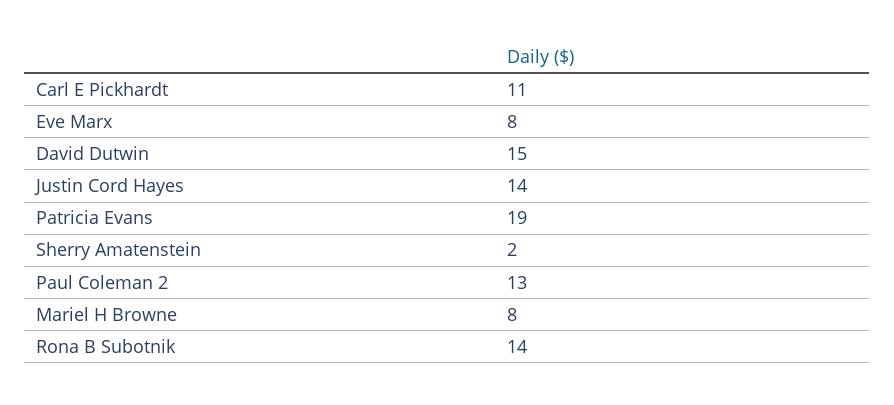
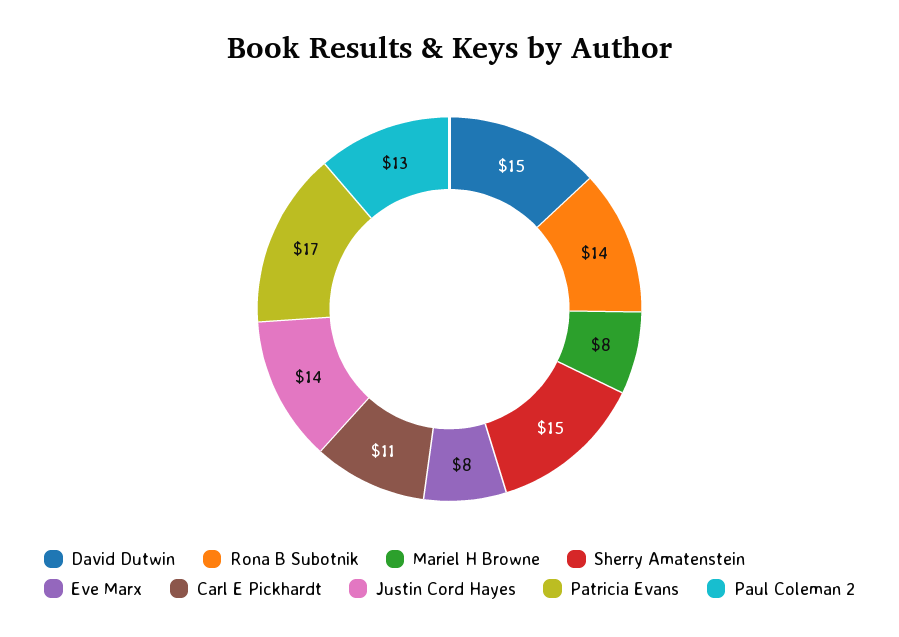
Patricia Evans: 19 -> 17
Sherry Amatenstein: 2 -> 15

